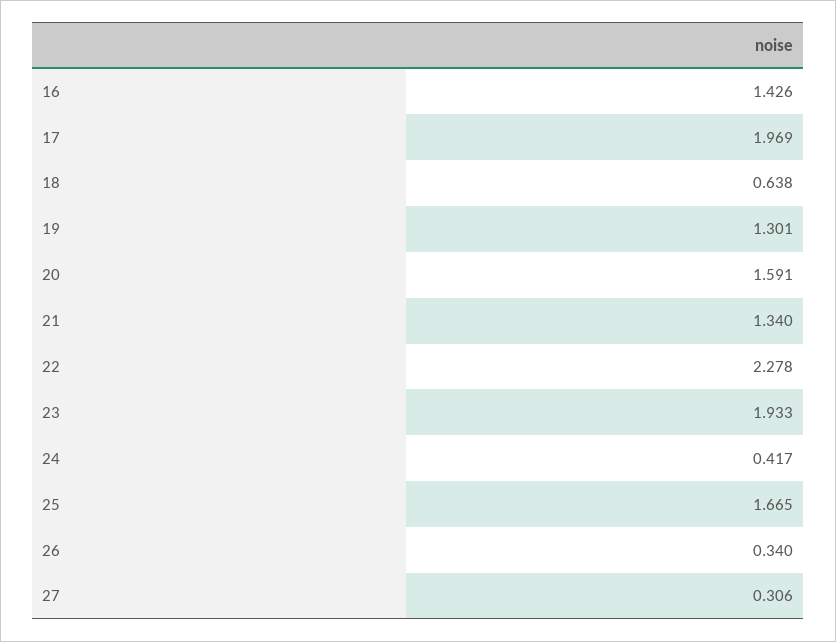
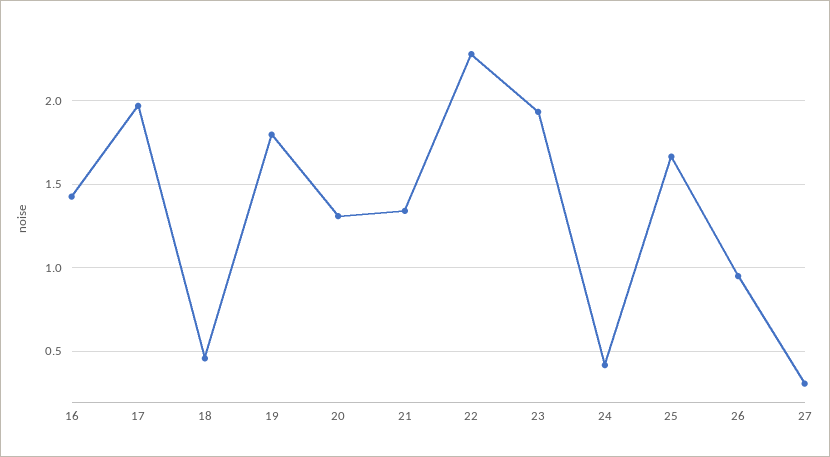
18: 0.638 -> 0.45
19: 1.301 -> 1.8
20: 1.591 -> 1.3
26: 0.34 -> 0.95

